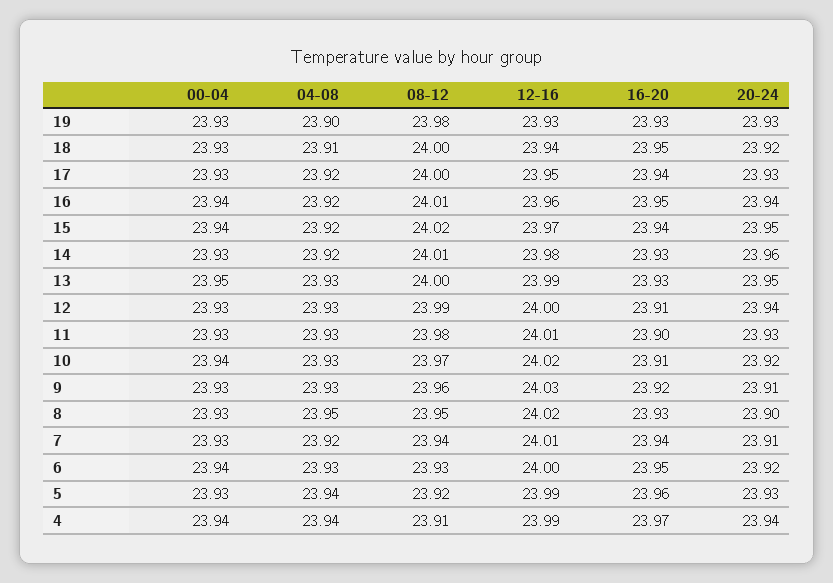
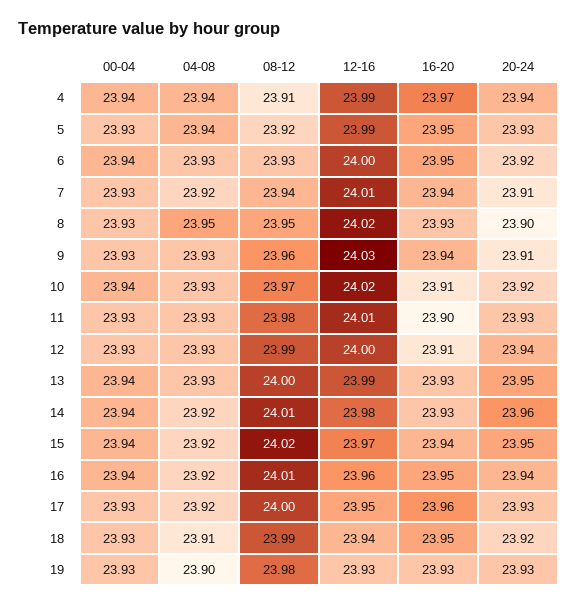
08-12, 18: 24 -> 23.99
16-20, 17: 23.94 -> 23.96
00-04, 14: 23.93 -> 23.94
00-04, 13: 23.95 -> 23.94
16-20, 9: 23.92 -> 23.94
16-20, 5: 23.96 -> 23.95

